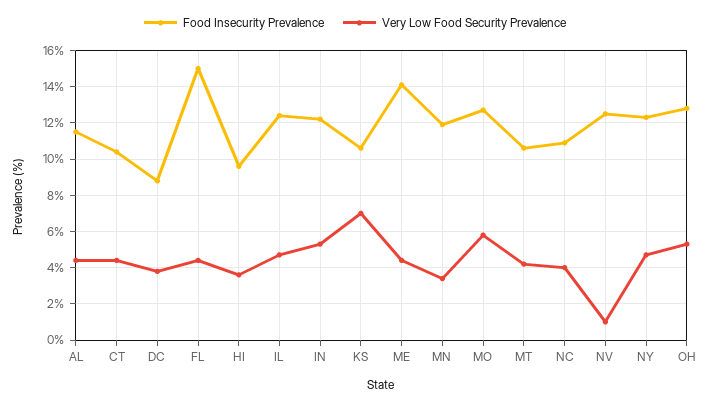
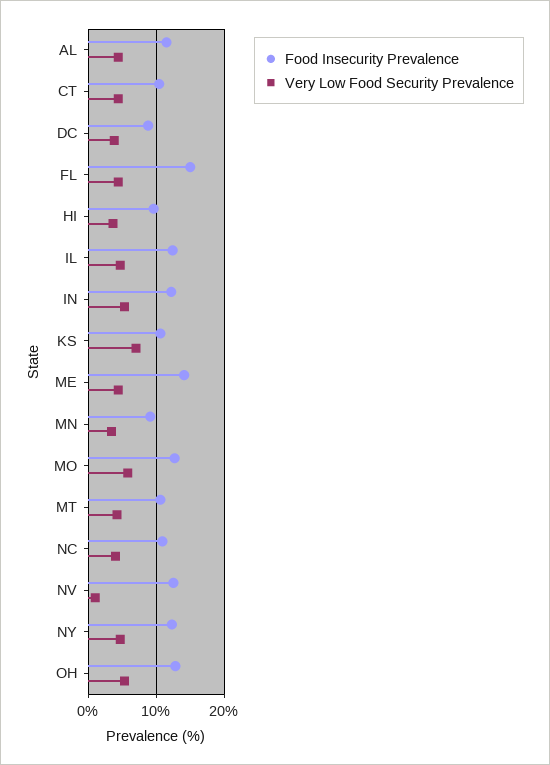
Food Insecurity Prevalence, MN: 12 -> 9

